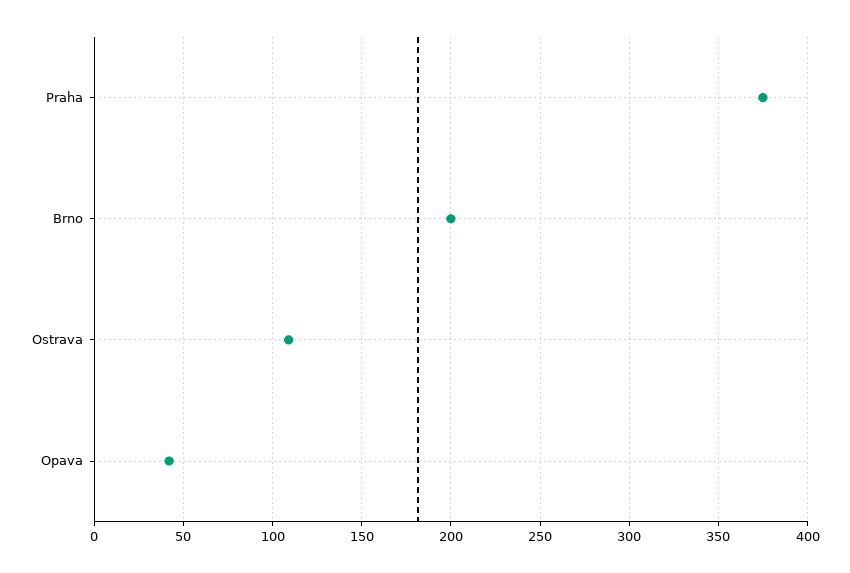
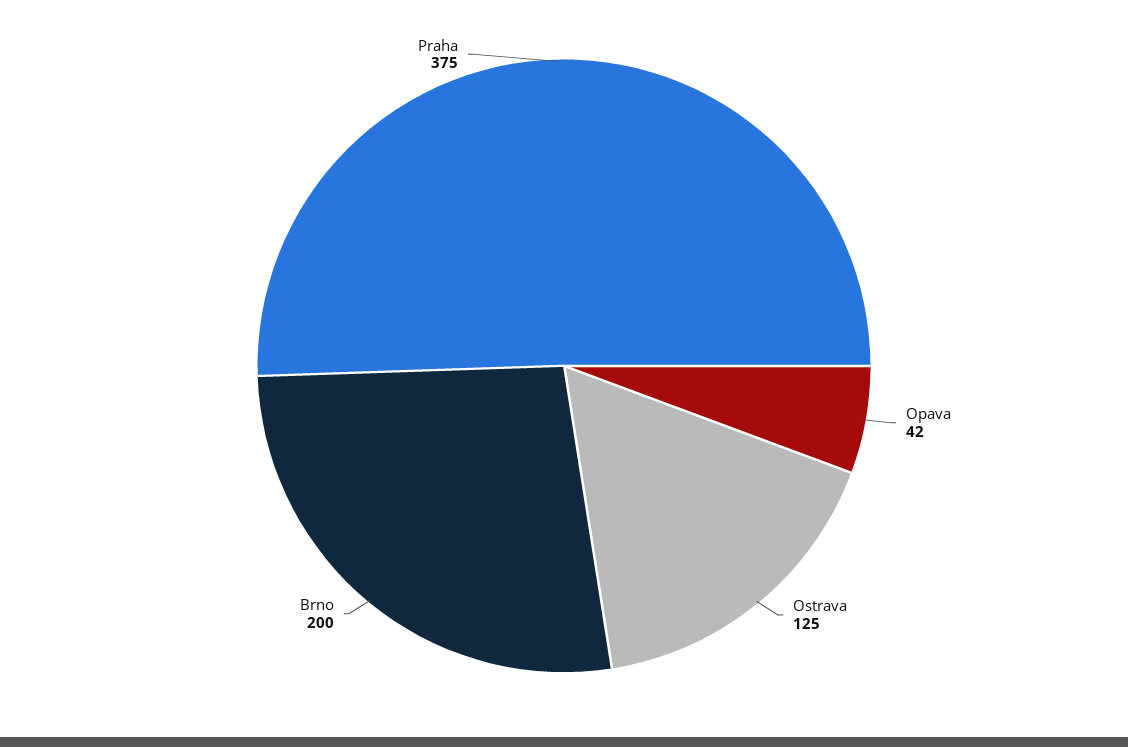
Ostrava: 110 -> 125

